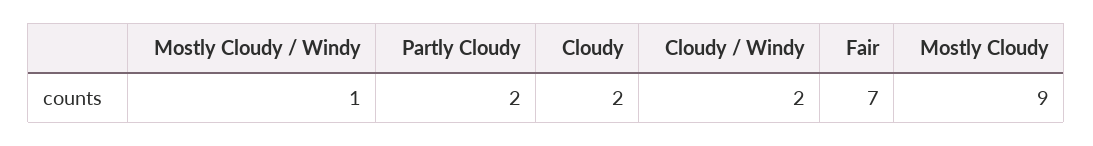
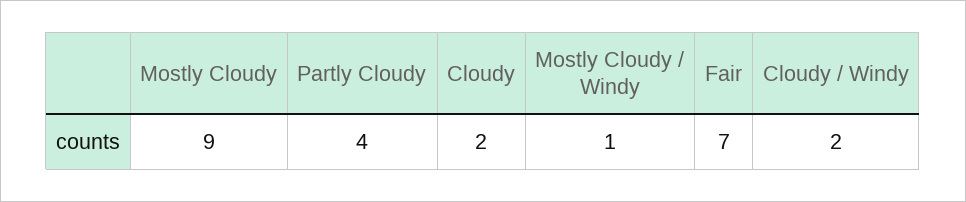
Partly Cloudy: 2 -> 4

